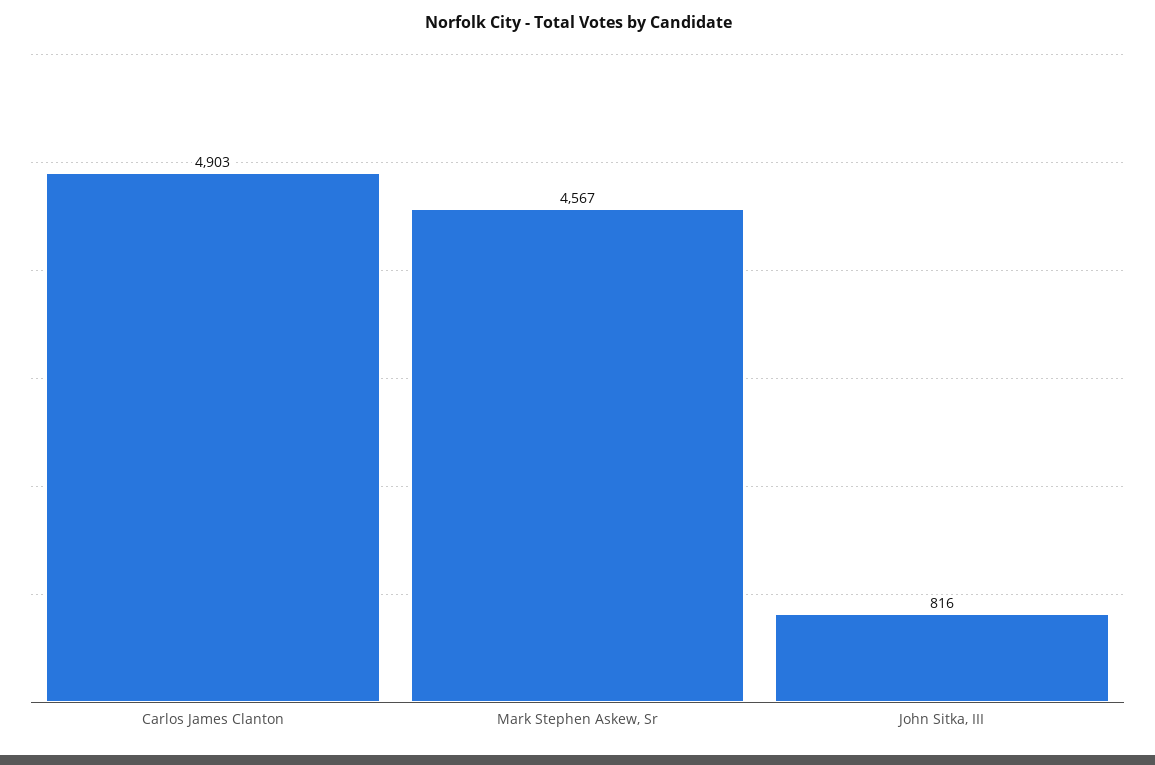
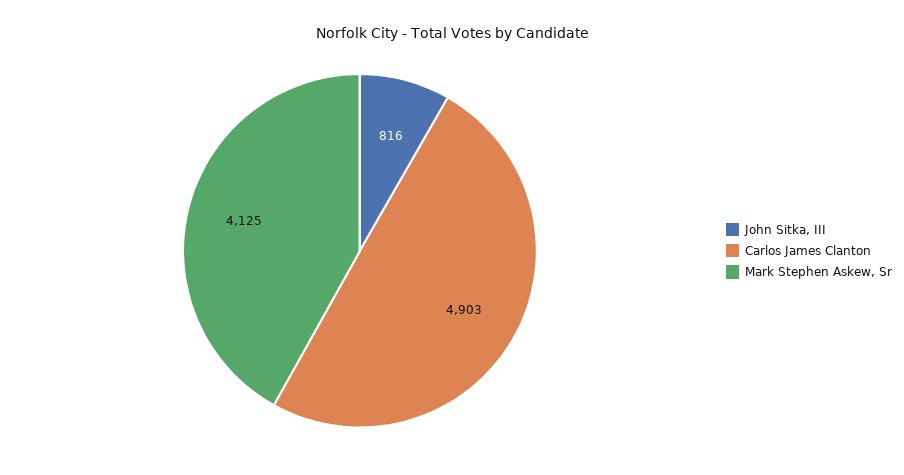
Mark Stephen Askew, Sr: 4567 -> 4125

